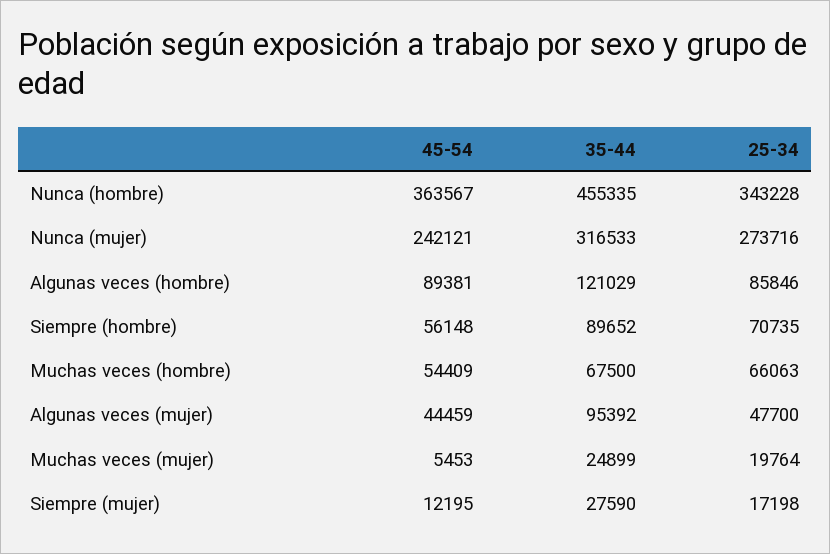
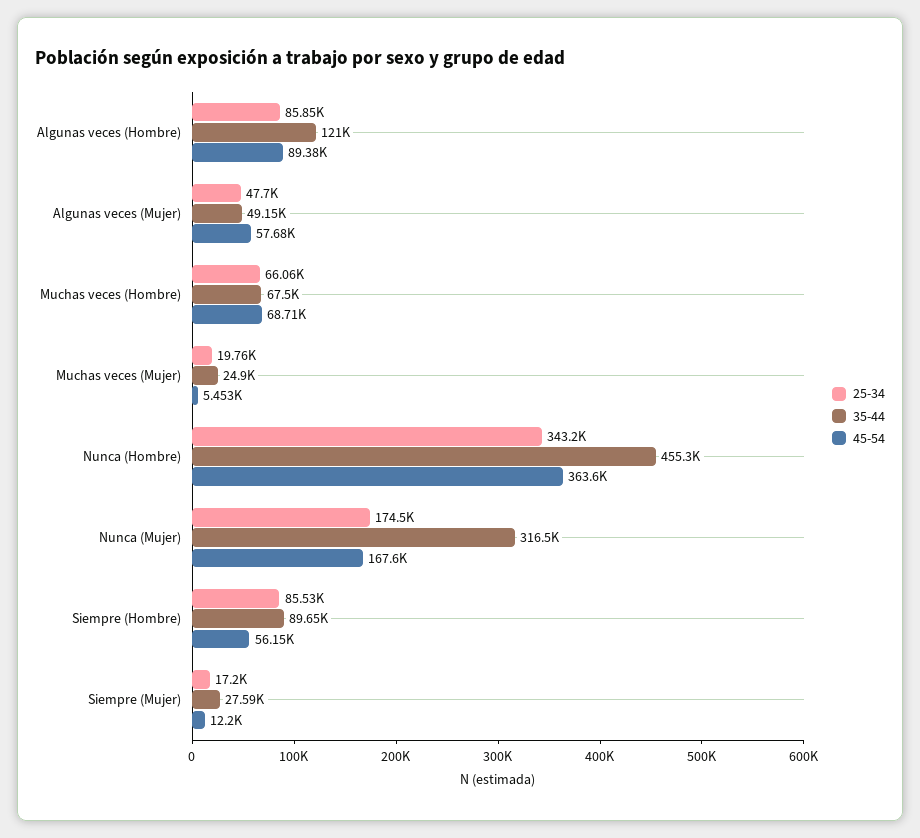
45-54, Nunca (mujer): 242121 -> 167600
25-34, Nunca (mujer): 273716 -> 174500
25-34, Siempre (hombre): 70735 -> 85530
45-54, Muchas veces (hombre): 54409 -> 68710
45-54, Algunas veces (mujer): 44459 -> 57680
35-44, Algunas veces (mujer): 95392 -> 49150

